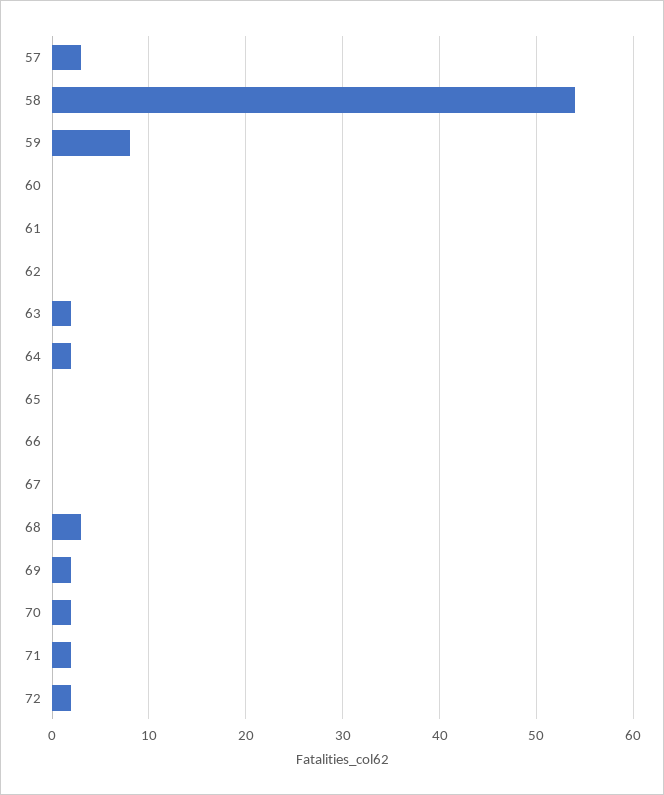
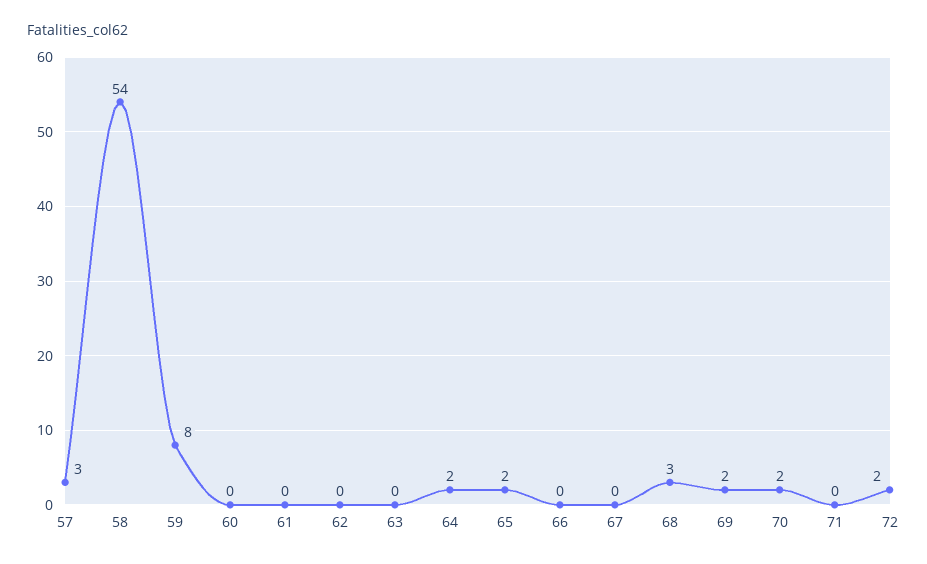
63: 2 -> 0
65: 0 -> 2
71: 2 -> 0

